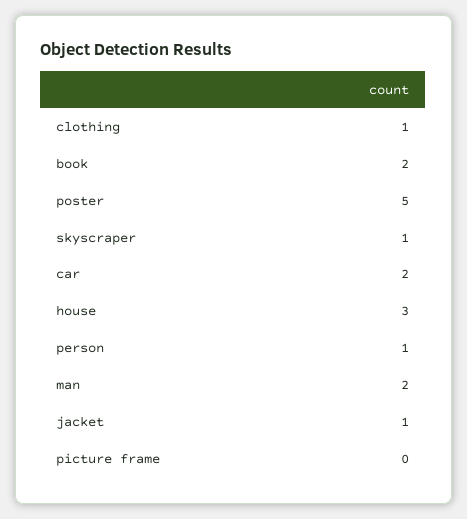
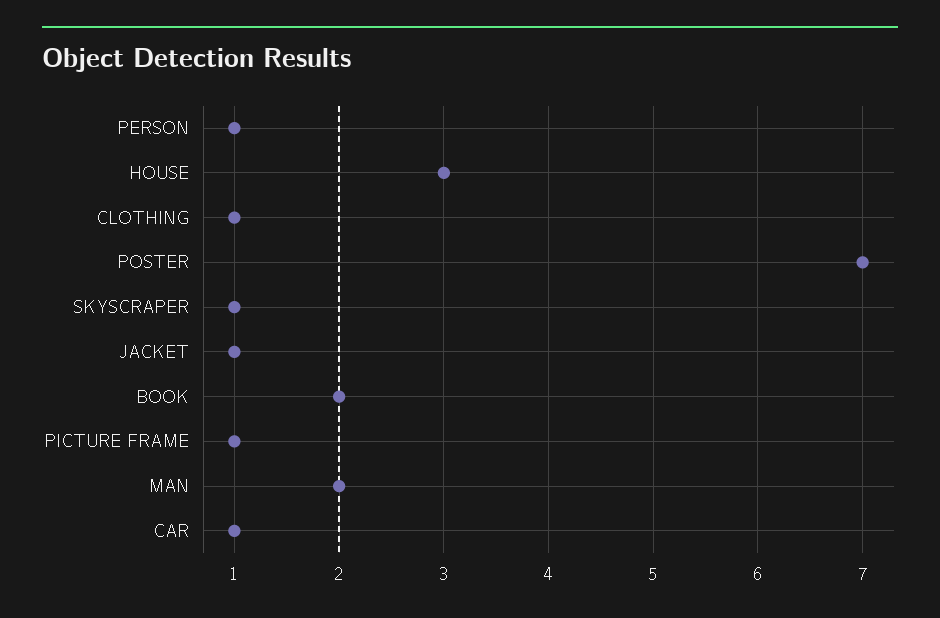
poster: 5 -> 7
car: 2 -> 1
picture frame: 0 -> 1

